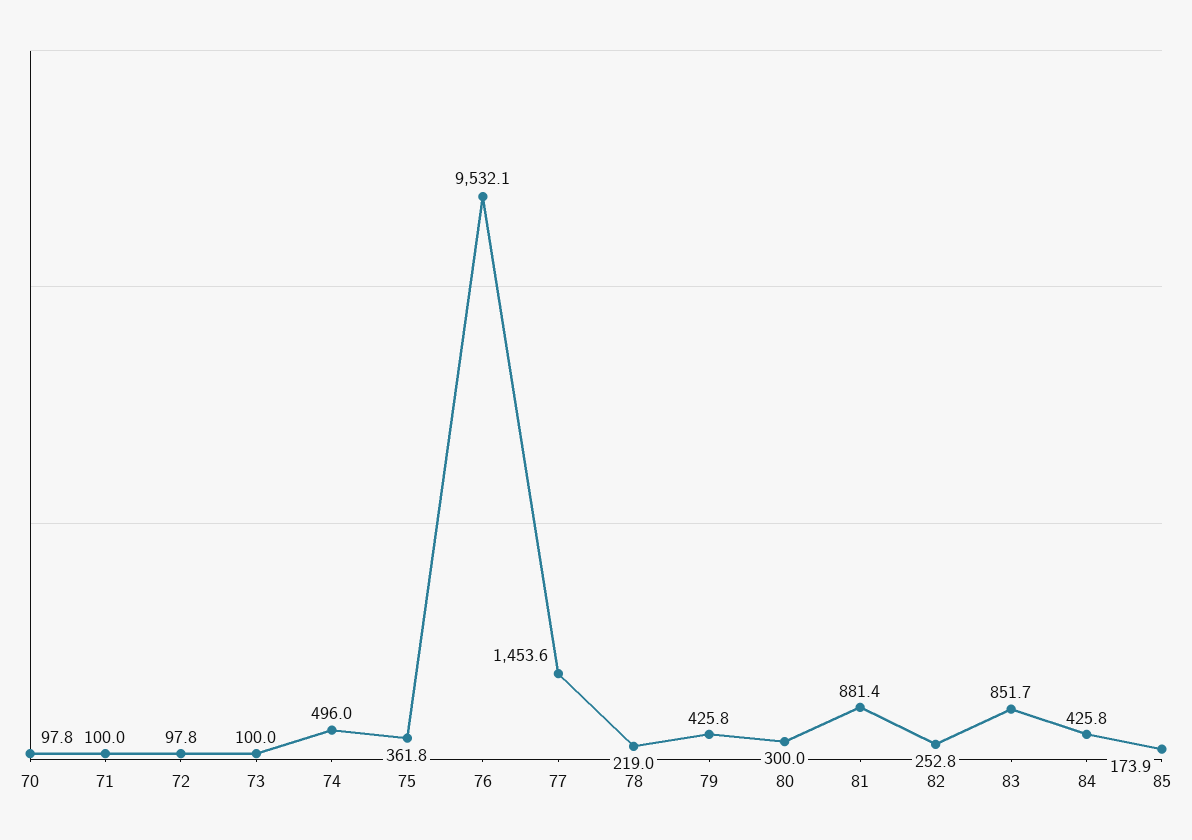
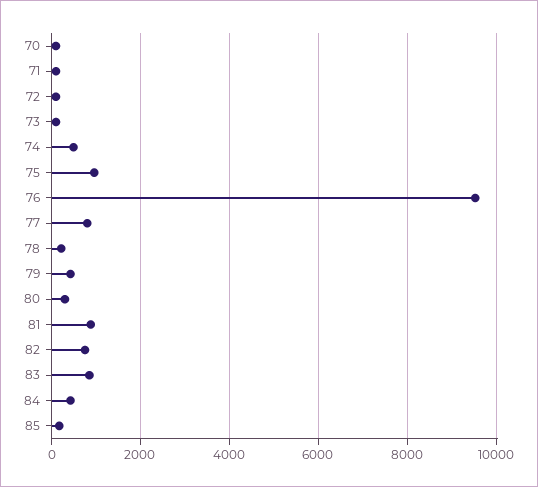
75: 361.8 -> 1000
77: 1453.6 -> 800
82: 252.8 -> 800

